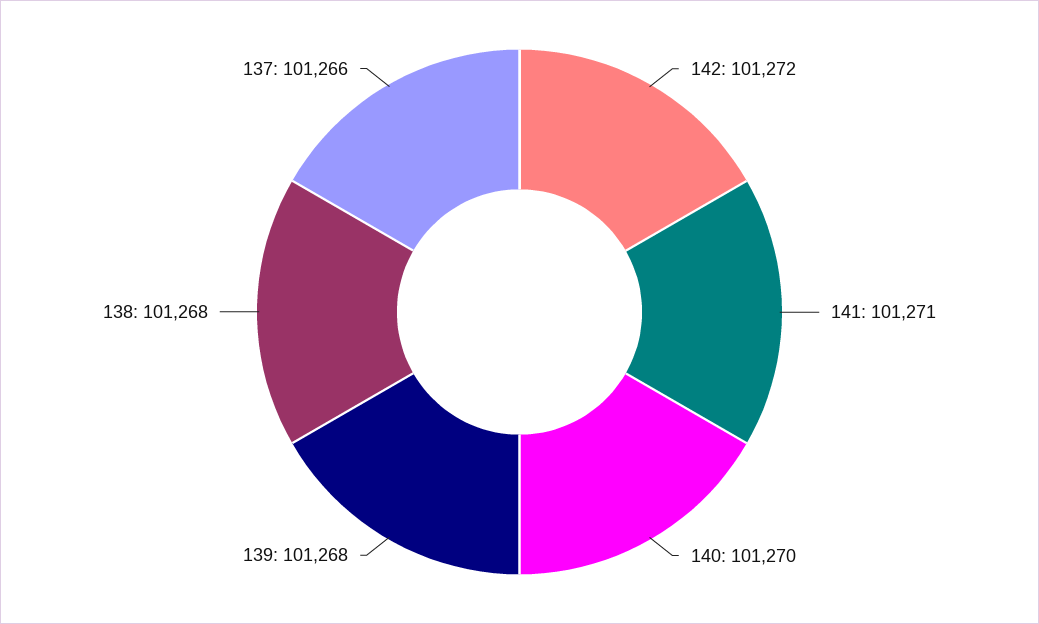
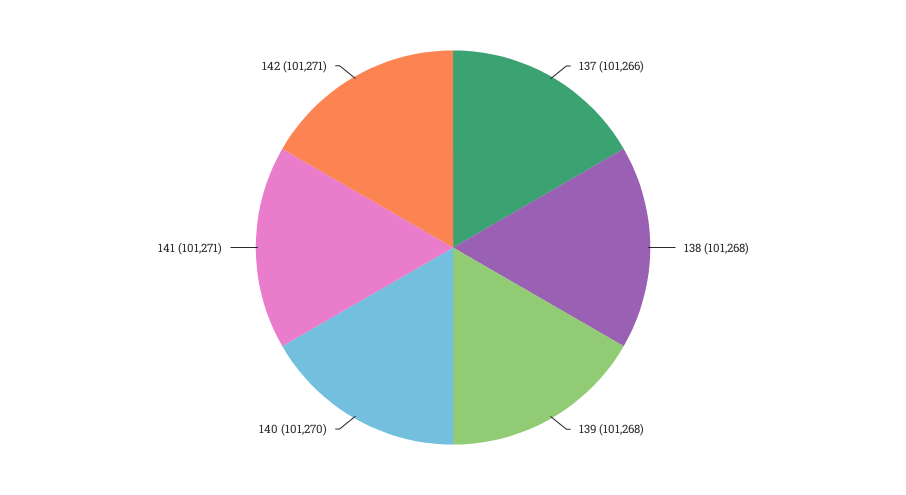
142: 101272 -> 101271

